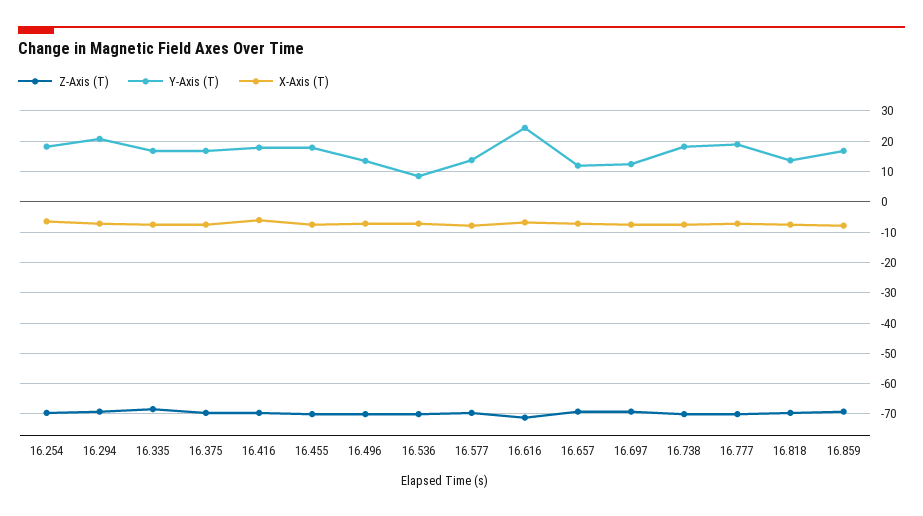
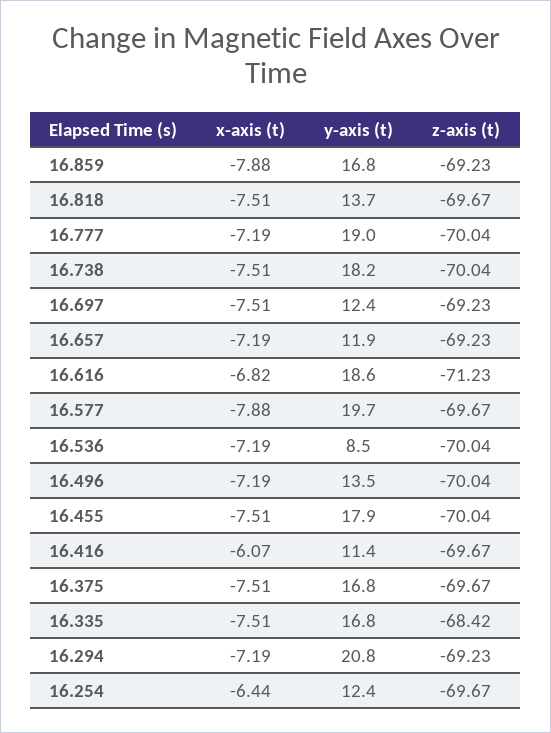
Y-Axis (T), 16.254: 18 -> 12.4
Y-Axis (T), 16.416: 18 -> 11.4
Y-Axis (T), 16.577: 14 -> 19.7
Y-Axis (T), 16.616: 24 -> 18.6

